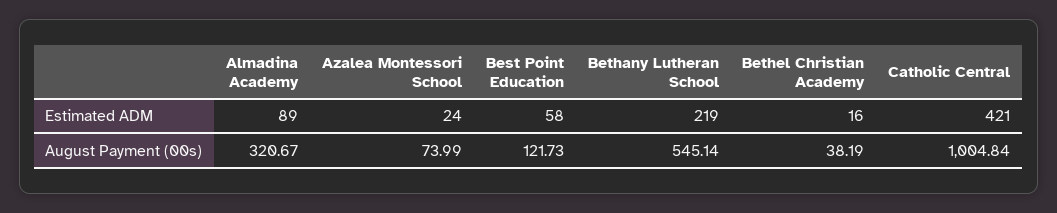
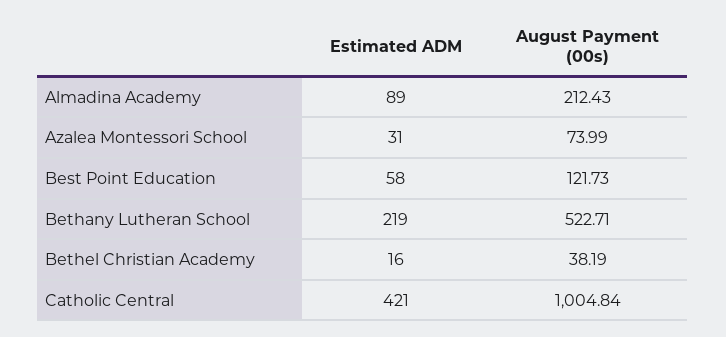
Azalea Montessori School, Estimated ADM: 24 -> 31
Almadina Academy, August Payment (00s): 320.67 -> 212.43
Bethany Lutheran School, August Payment (00s): 545.14 -> 522.71

